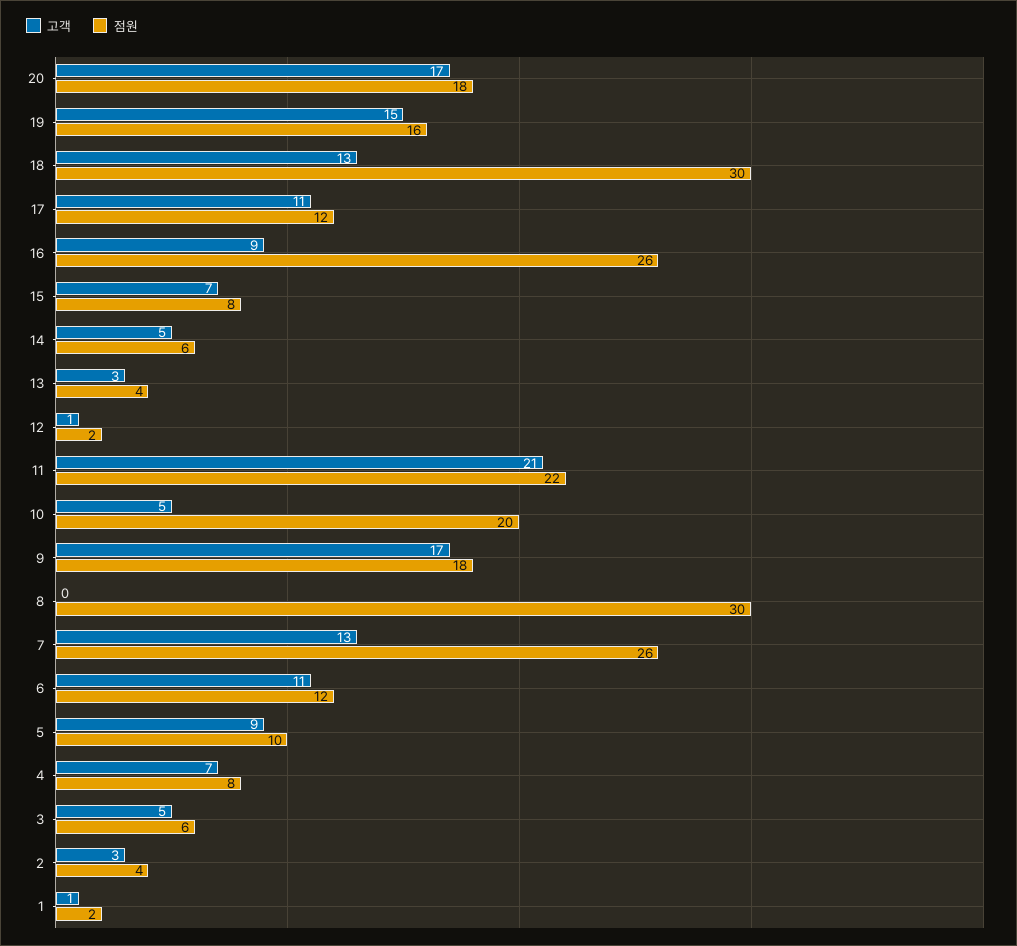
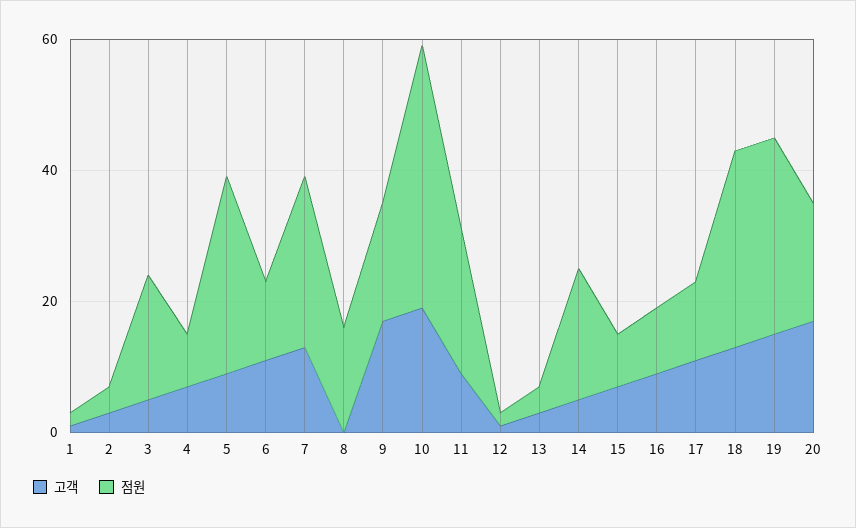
점원, 19: 16 -> 30
점원, 16: 26 -> 10
점원, 14: 6 -> 20
고객, 11: 21 -> 10
고객, 10: 5 -> 20
점원, 10: 20 -> 40
점원, 8: 30 -> 15
점원, 5: 10 -> 30
점원, 3: 6 -> 20

